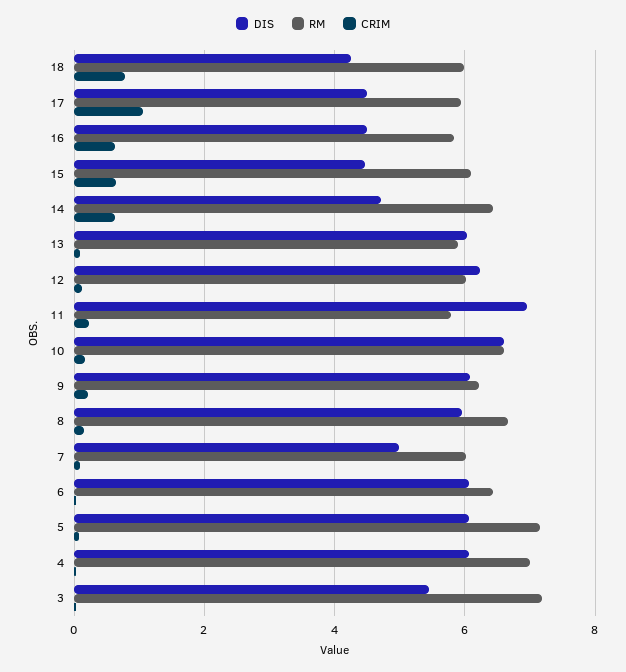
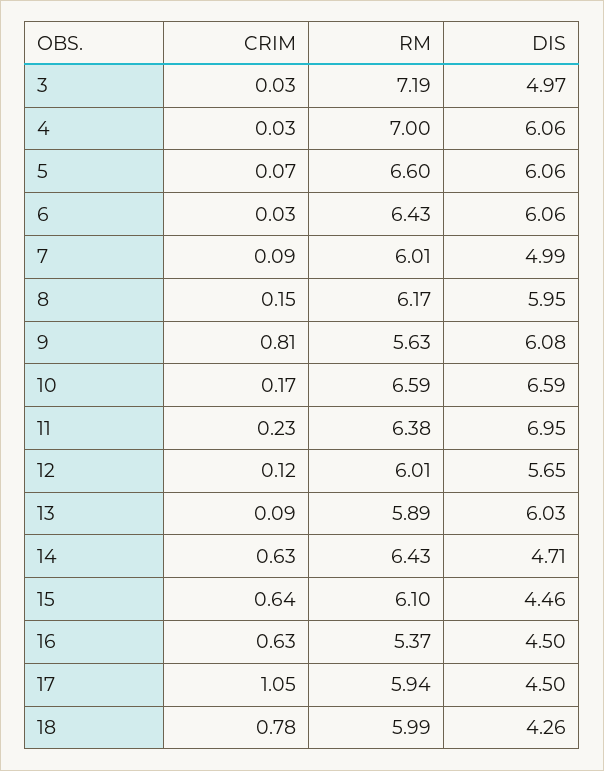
RM, 16: 5.8 -> 5.37
DIS, 12: 6.2 -> 5.65
RM, 11: 5.8 -> 6.38
RM, 9: 6.2 -> 5.63
CRIM, 9: 0.2 -> 0.81
RM, 8: 6.6 -> 6.17
RM, 5: 7.2 -> 6.6
DIS, 3: 5.4 -> 4.97

